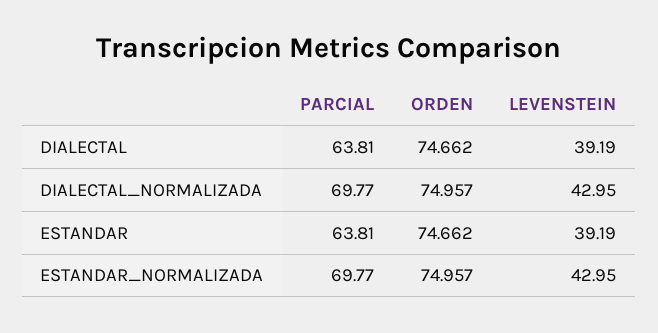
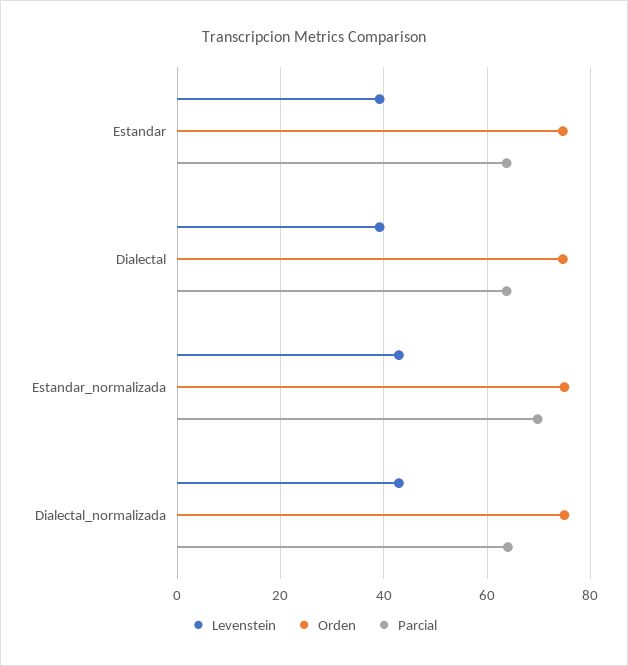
PARCIAL, DIALECTAL_NORMALIZADA: 69.77 -> 64

